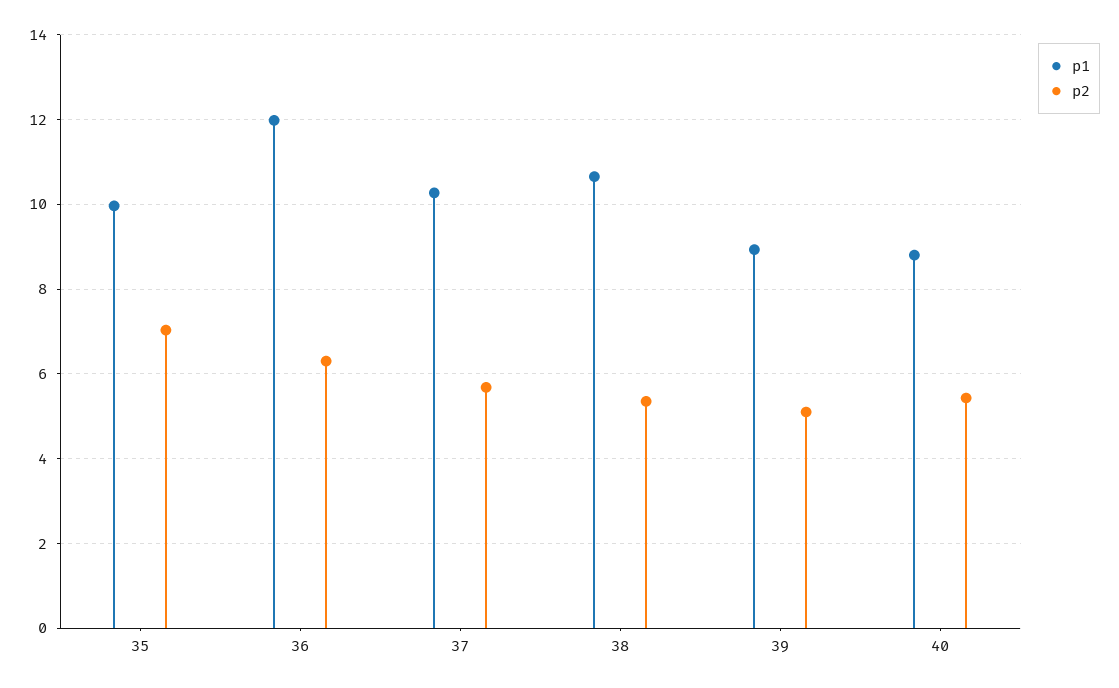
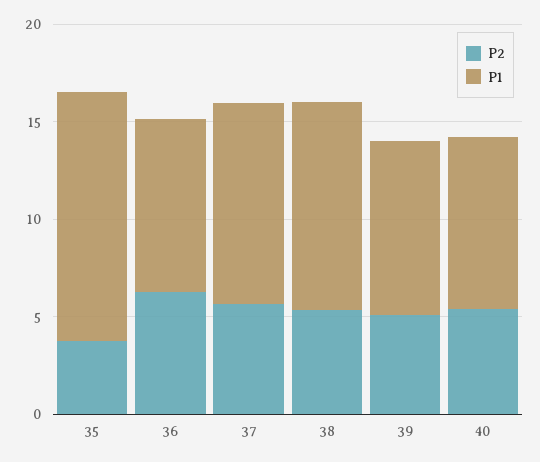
p1, 35: 10 -> 13
p2, 35: 7 -> 4
p1, 36: 12 -> 9

